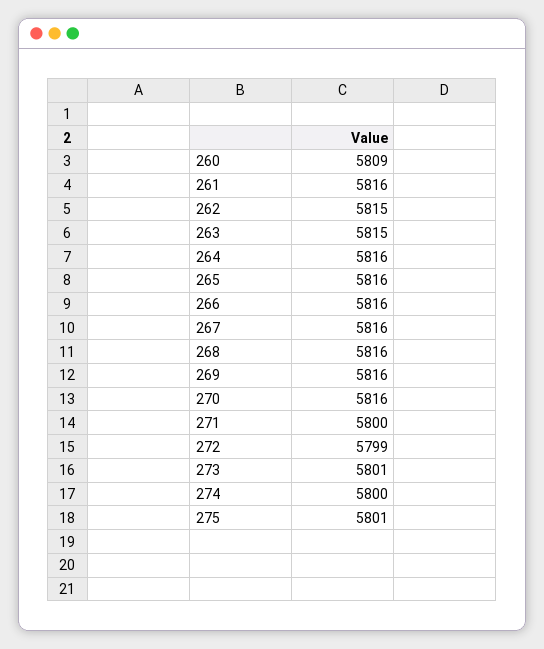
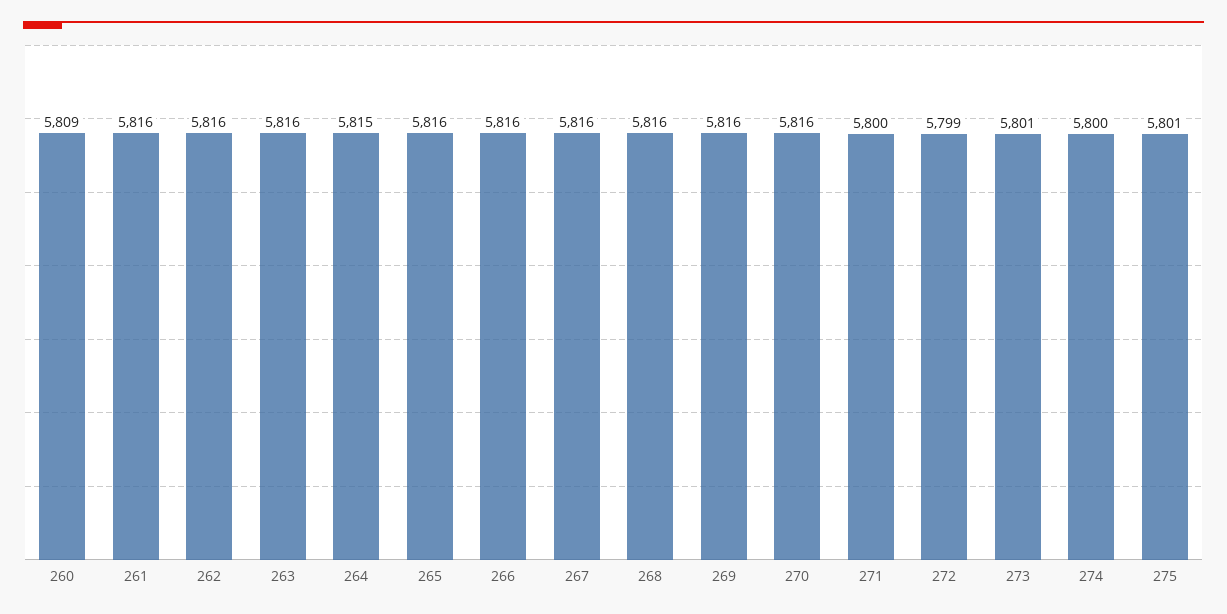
262: 5815 -> 5816
263: 5815 -> 5816
264: 5816 -> 5815

